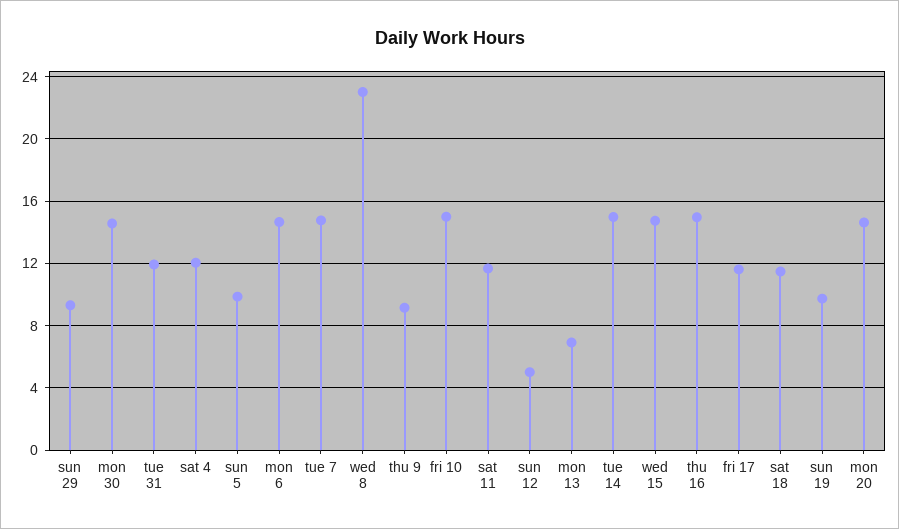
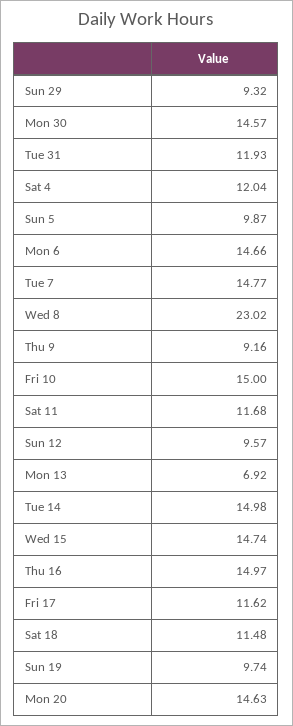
sun 12: 5 -> 9.57

